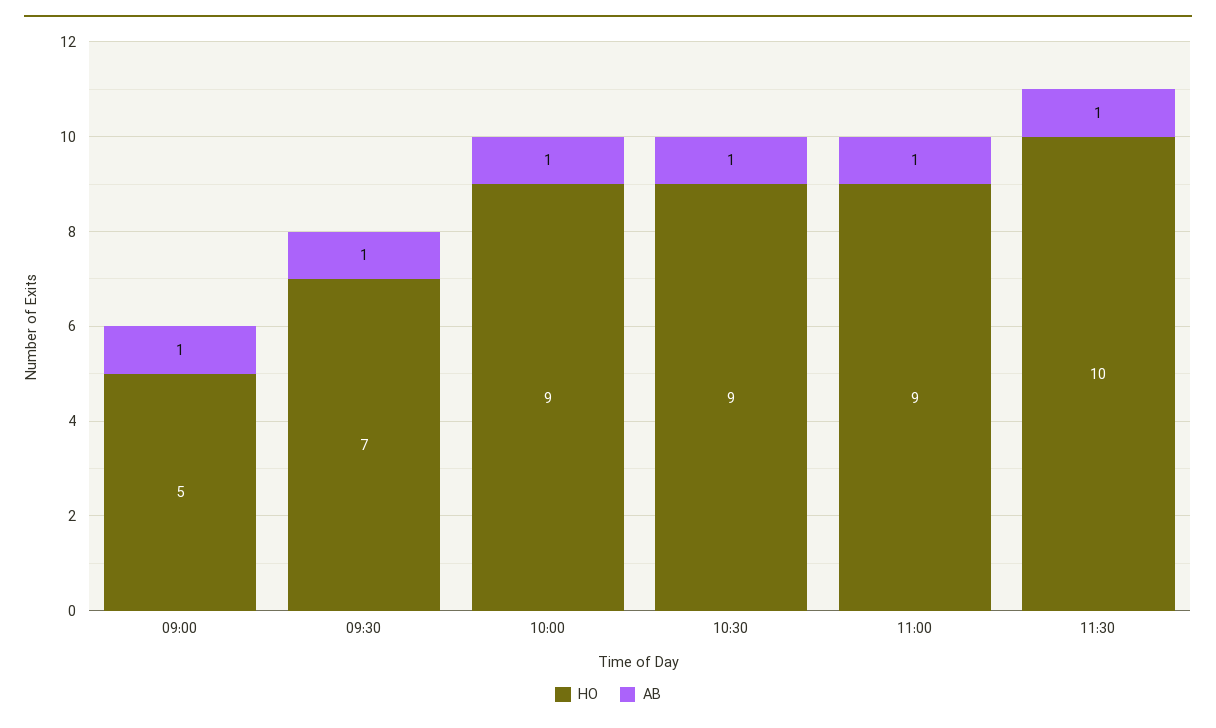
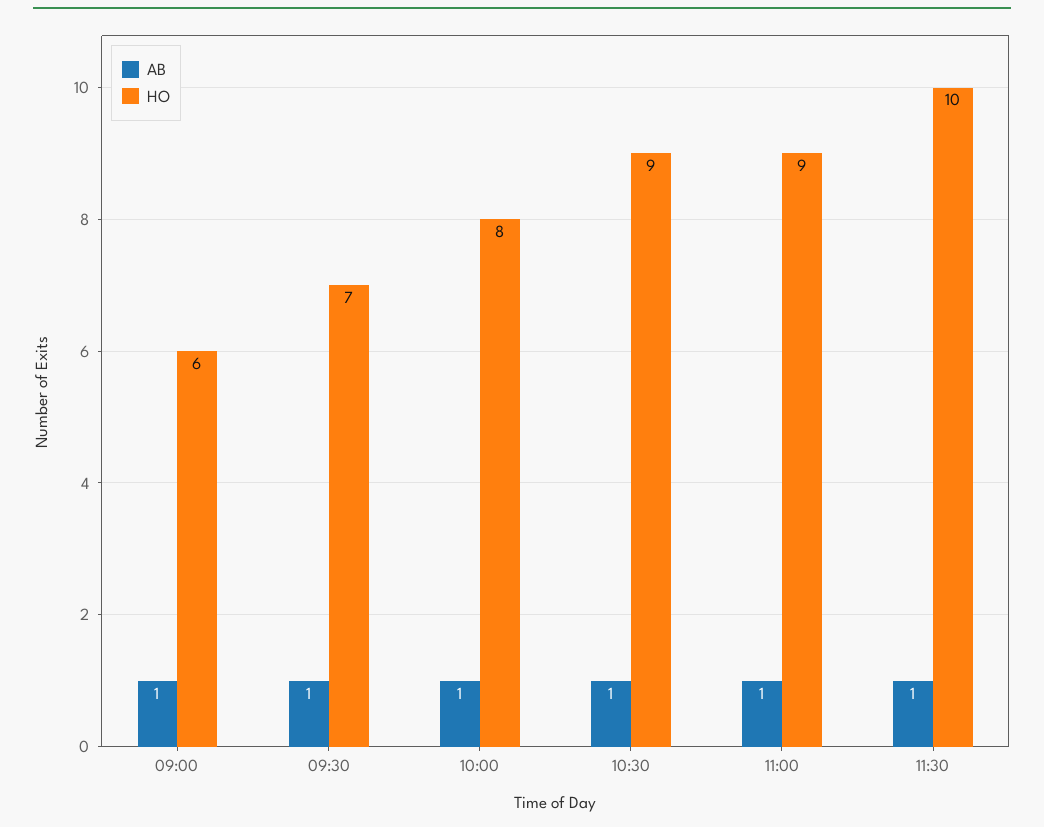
HO, 09:00: 5 -> 6
HO, 10:00: 9 -> 8

